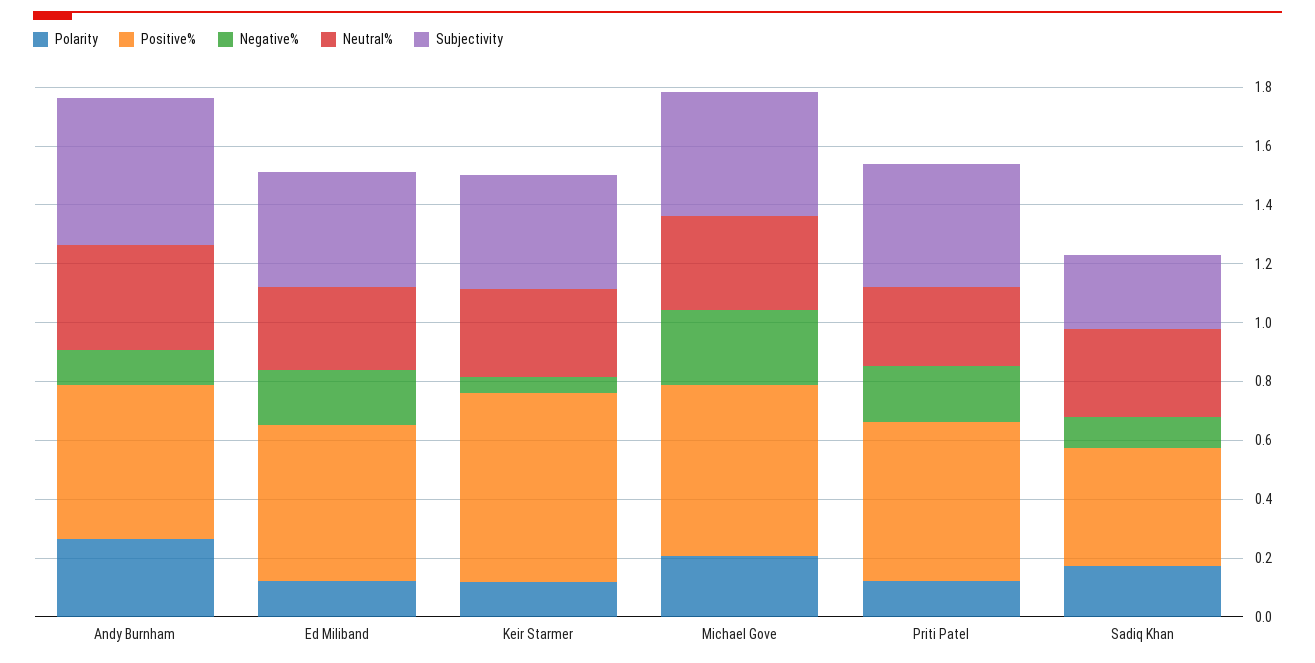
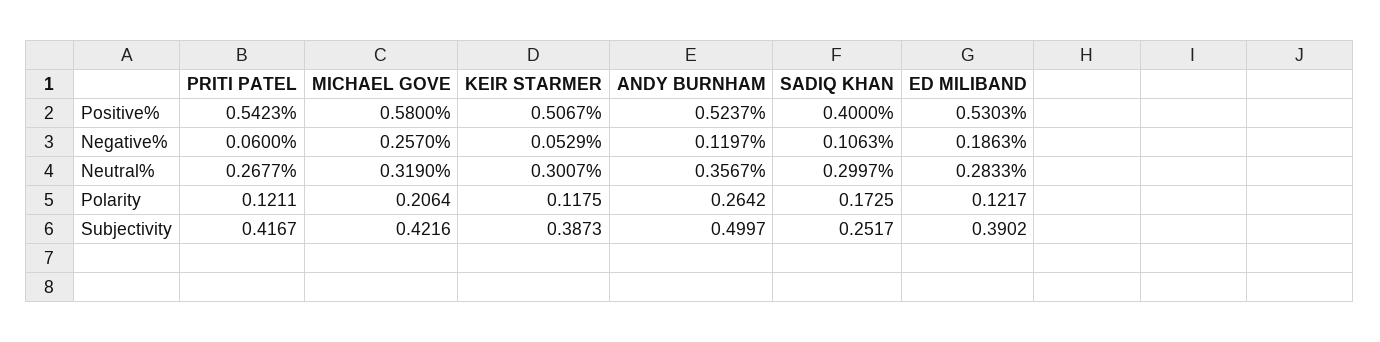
Positive%, Keir Starmer: 0.65 -> 0.5067
Negative%, Priti Patel: 0.2 -> 0.06

